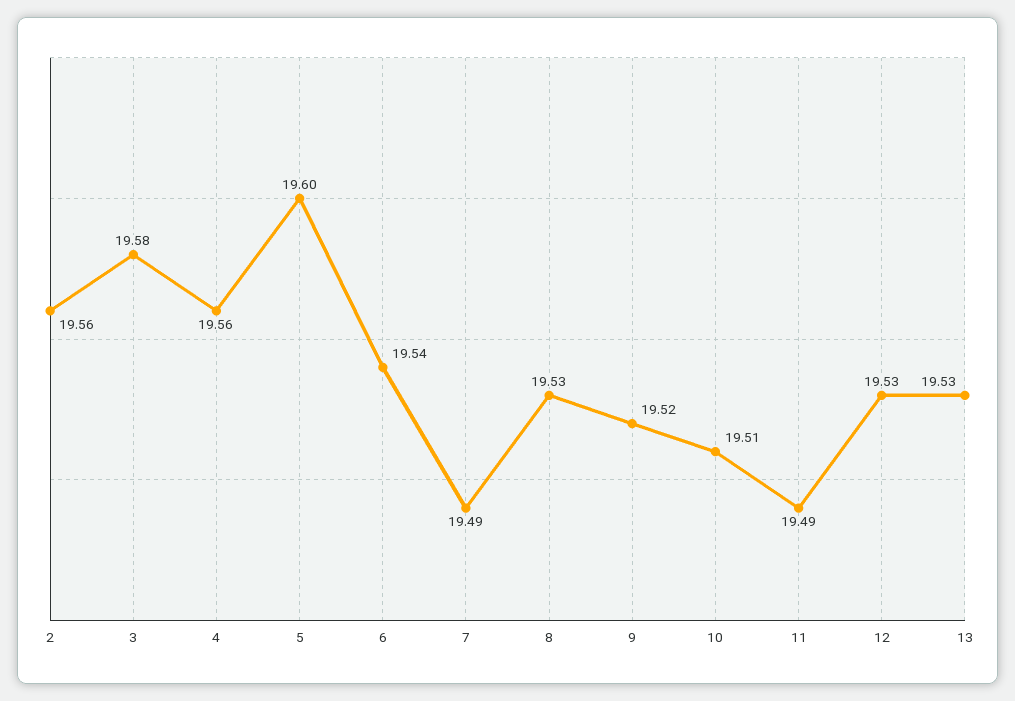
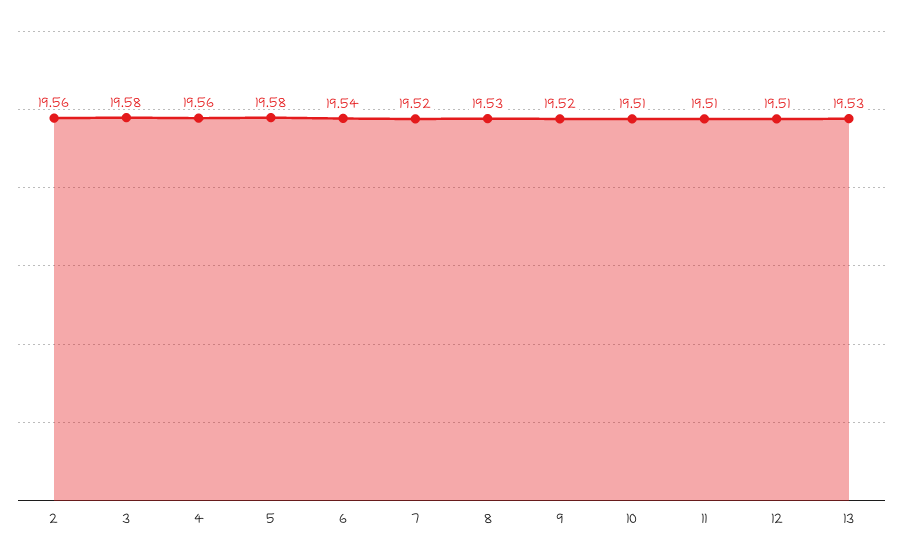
5: 19.6 -> 19.58
7: 19.49 -> 19.52
11: 19.49 -> 19.51
12: 19.53 -> 19.51

